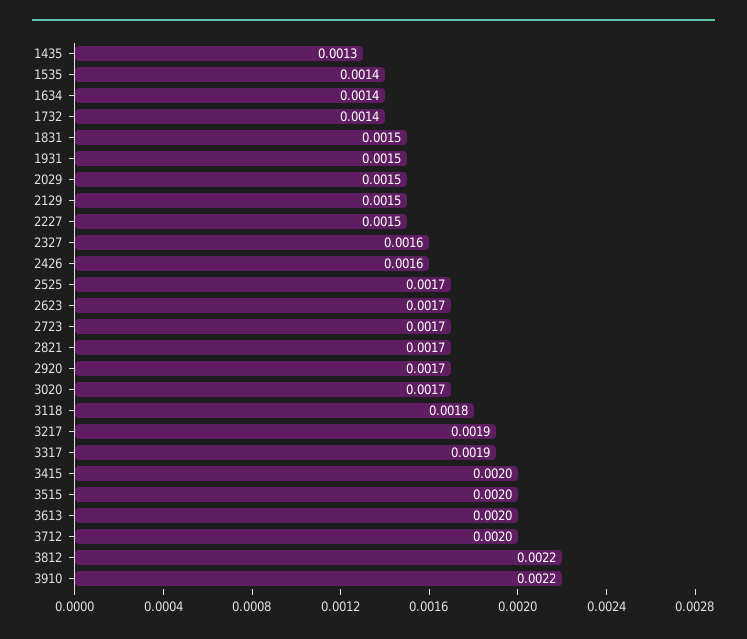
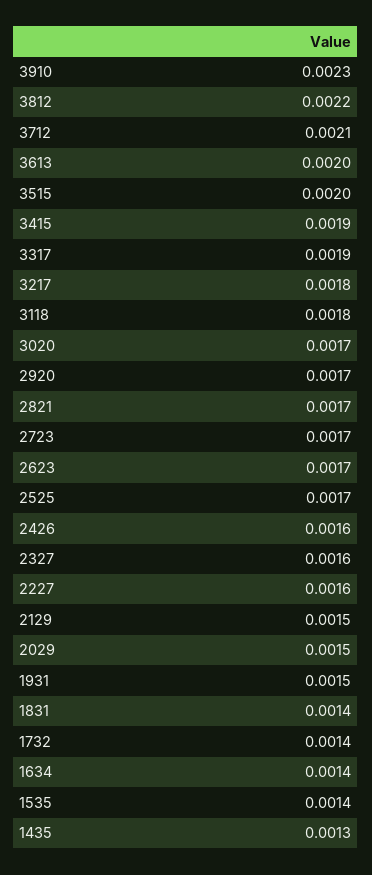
1831: 0.0015 -> 0.0014
2227: 0.0015 -> 0.0016
3217: 0.0019 -> 0.0018
3415: 0.002 -> 0.0019
3712: 0.002 -> 0.0021
3910: 0.0022 -> 0.0023

